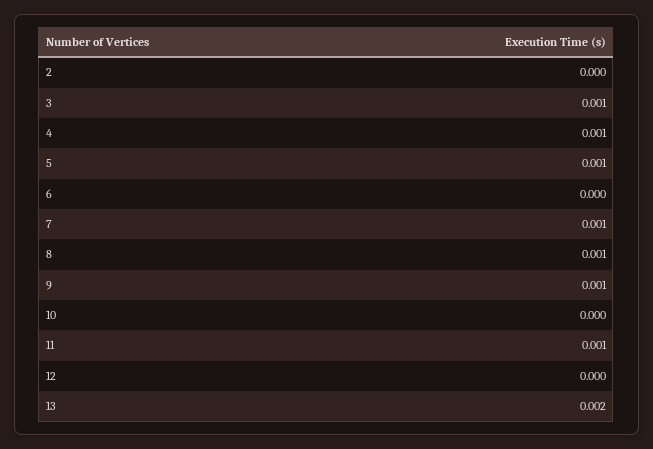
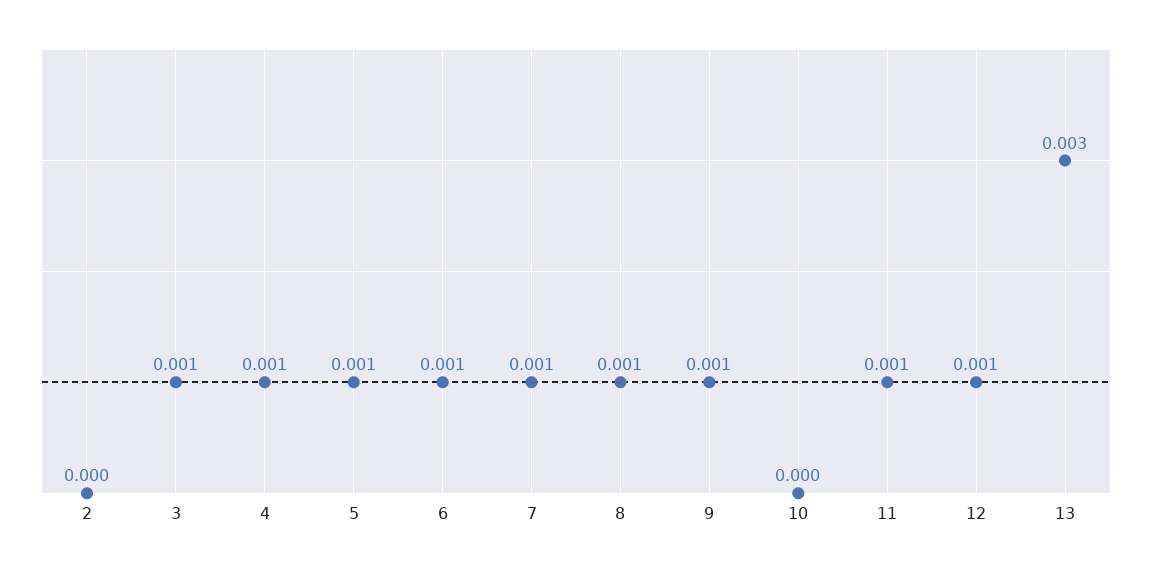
6: 0 -> 0.001
12: 0 -> 0.001
13: 0.002 -> 0.003

